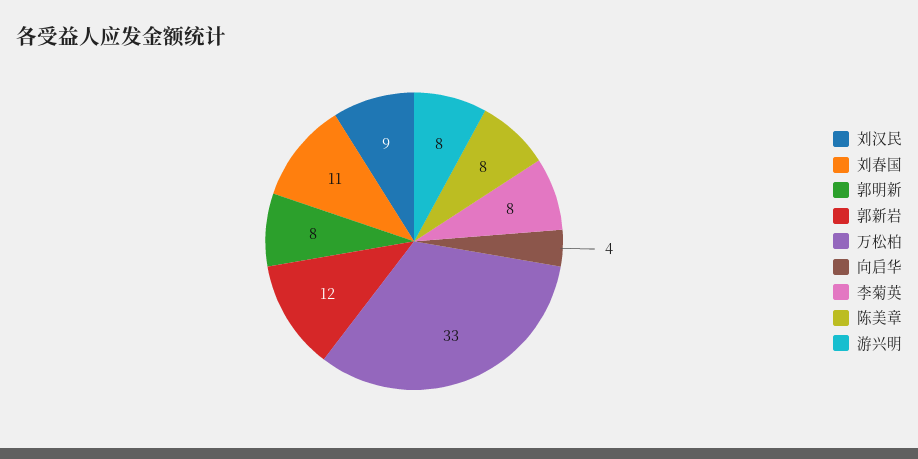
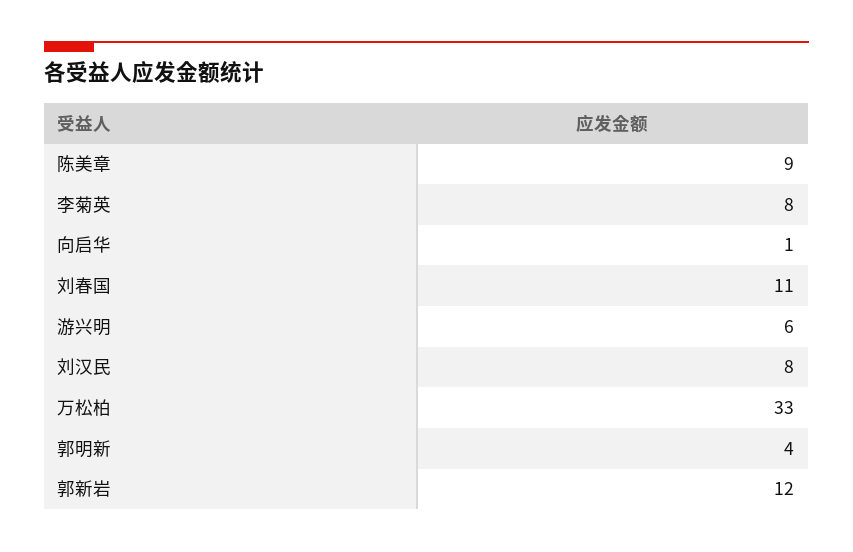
刘汉民: 9 -> 8
郭明新: 8 -> 4
向启华: 4 -> 1
陈美章: 8 -> 9
游兴明: 8 -> 6

